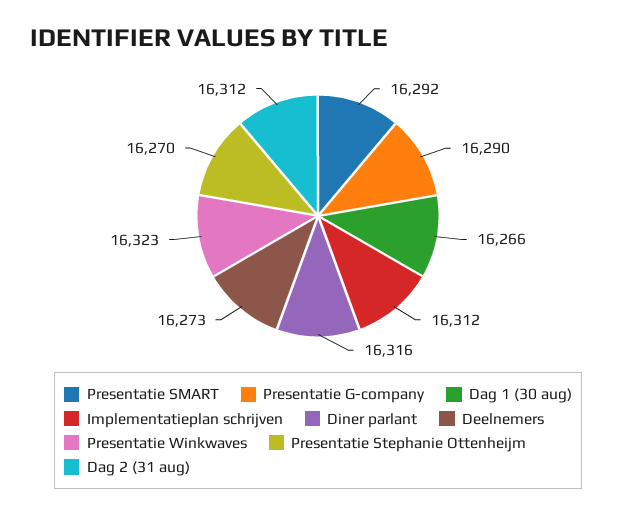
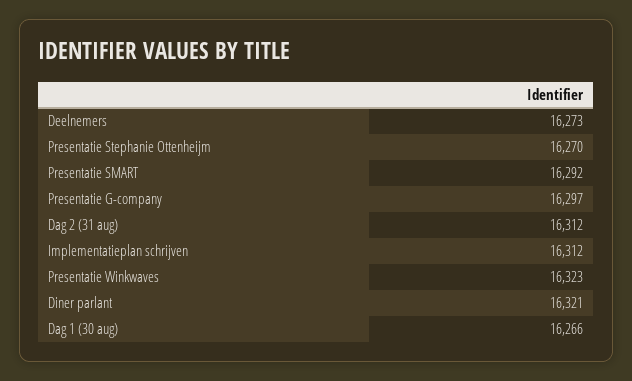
Presentatie G-company: 16290 -> 16297
Diner parlant: 16316 -> 16321

